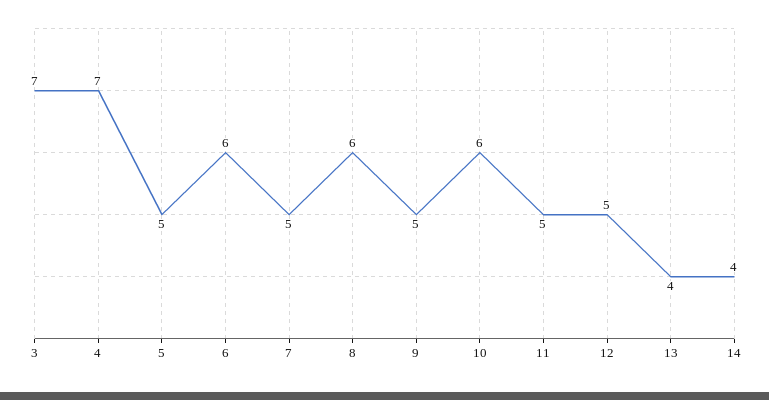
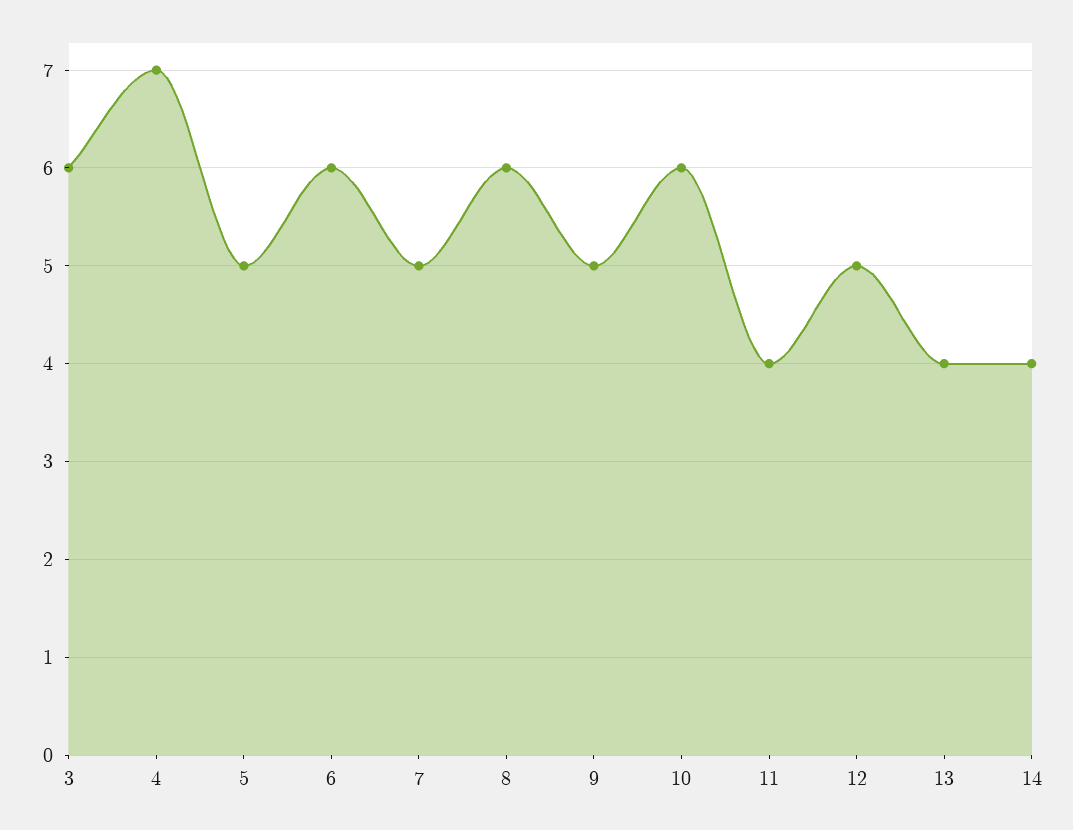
3: 7 -> 6
11: 5 -> 4

